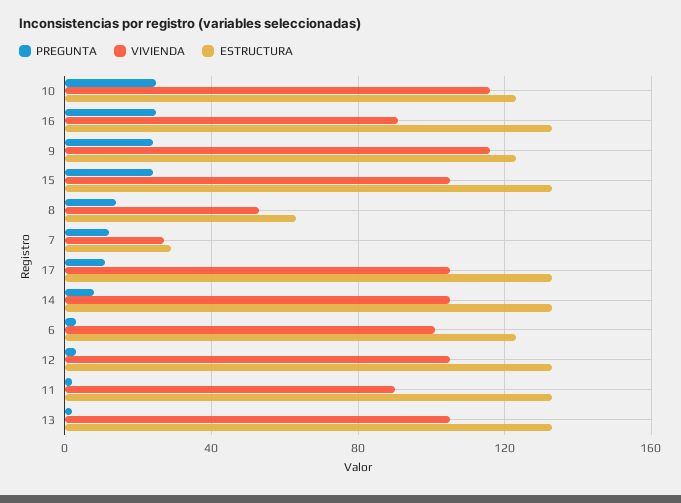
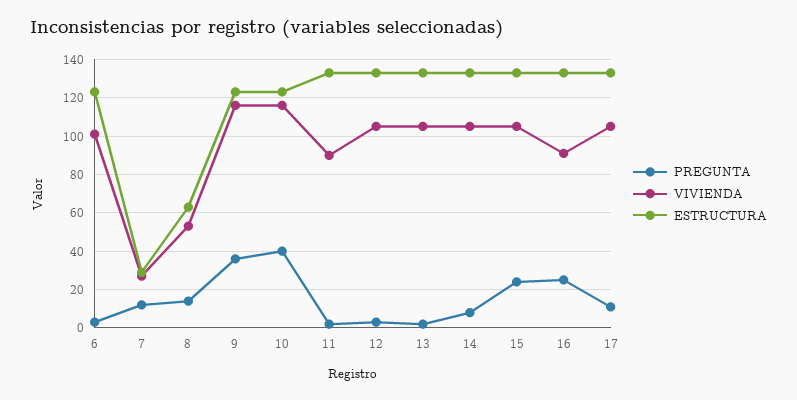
PREGUNTA, 10: 25 -> 40
PREGUNTA, 9: 25 -> 35

